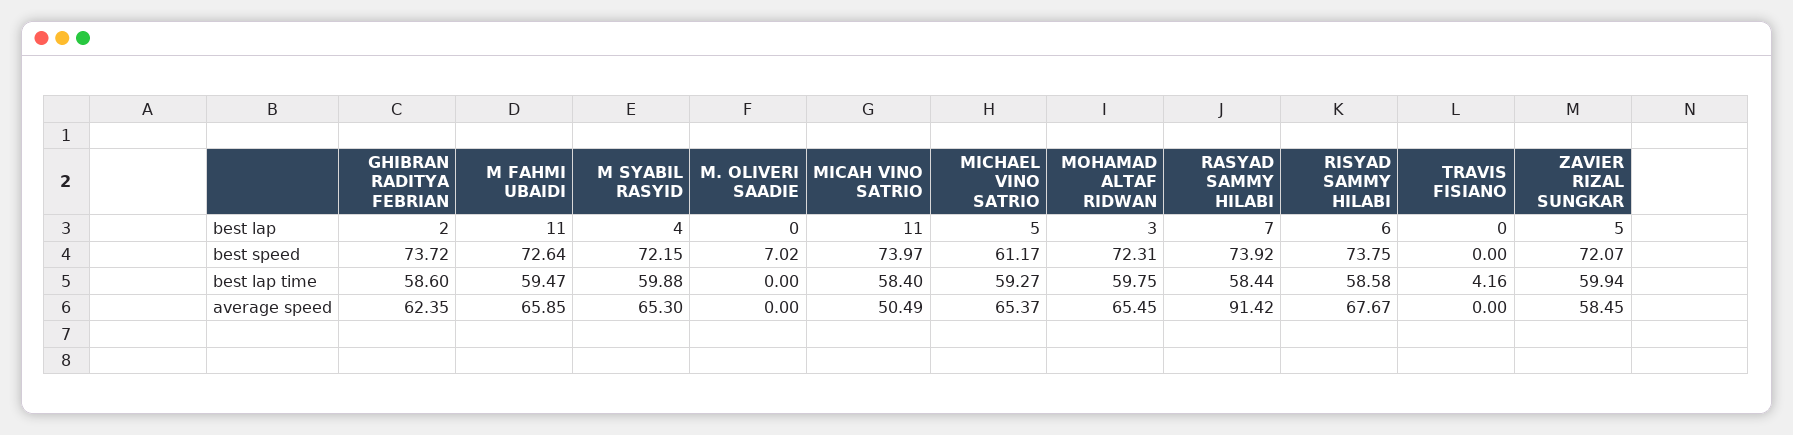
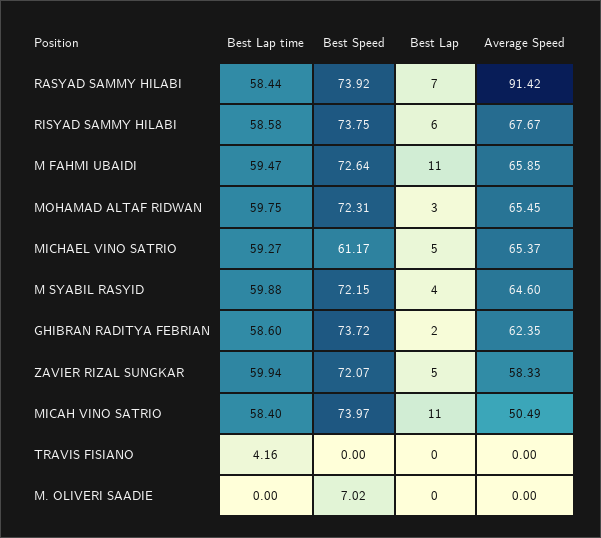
M SYABIL RASYID, average speed: 65.3 -> 64.6
ZAVIER RIZAL SUNGKAR, average speed: 58.45 -> 58.33

